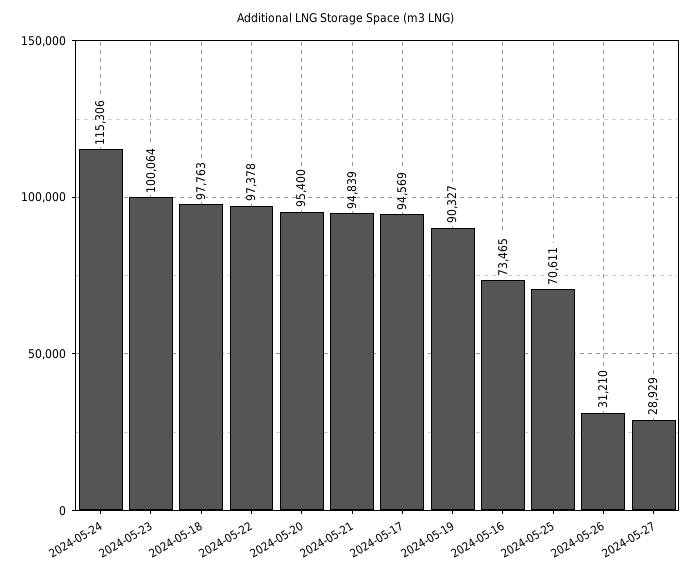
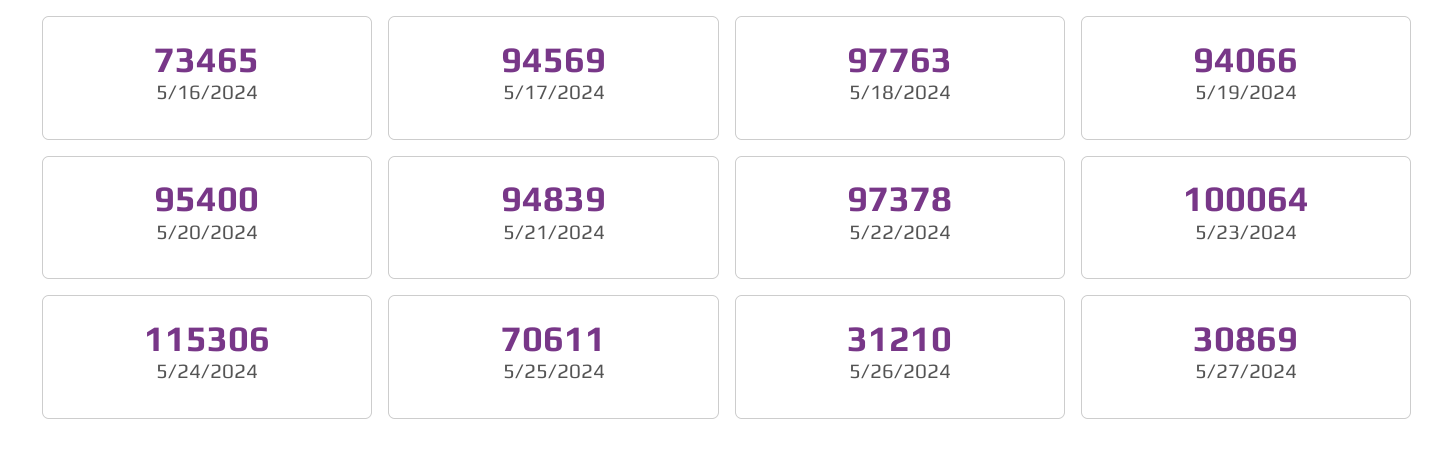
2024-05-19: 90327 -> 94066
2024-05-27: 28929 -> 30869

